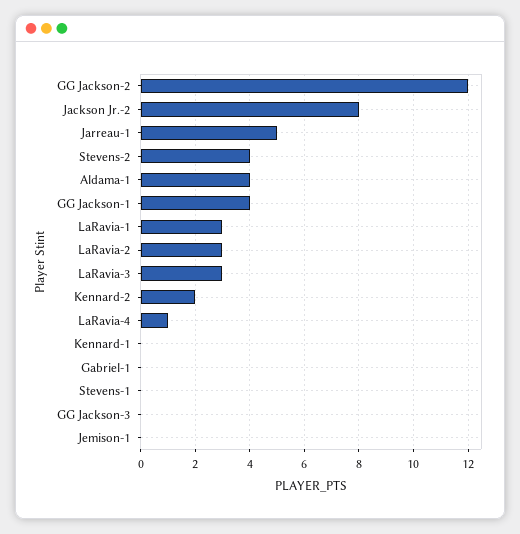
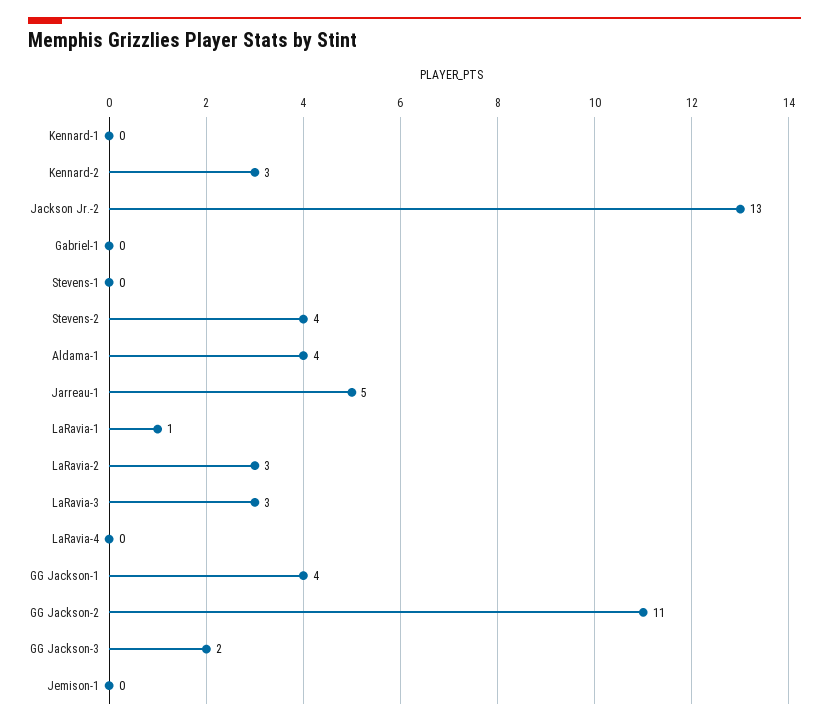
GG Jackson-2: 12 -> 11
Jackson Jr.-2: 8 -> 13
LaRavia-1: 3 -> 1
Kennard-2: 2 -> 3
LaRavia-4: 1 -> 0
GG Jackson-3: 0 -> 2

